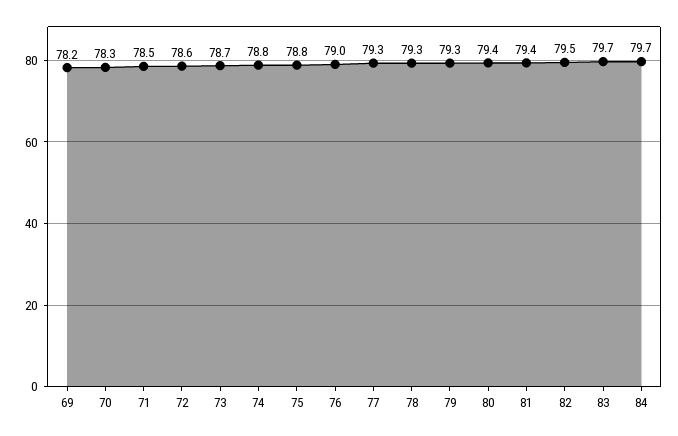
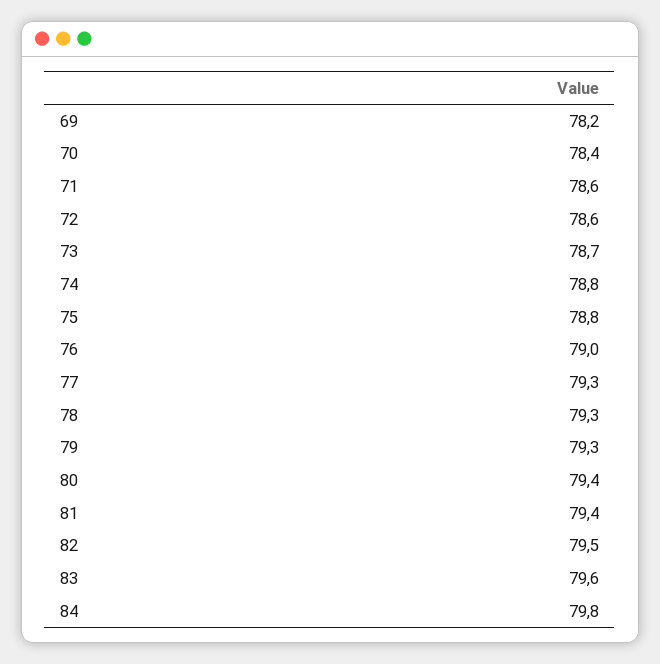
70: 78.3 -> 78.4
71: 78.5 -> 78.6
83: 79.7 -> 79.6
84: 79.7 -> 79.8

